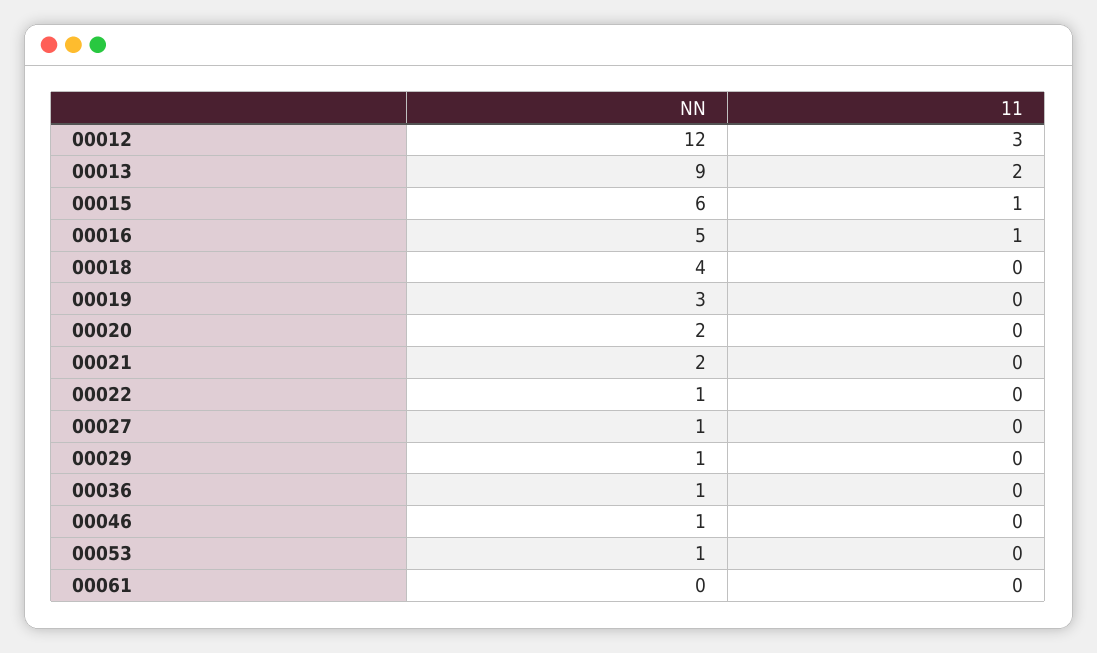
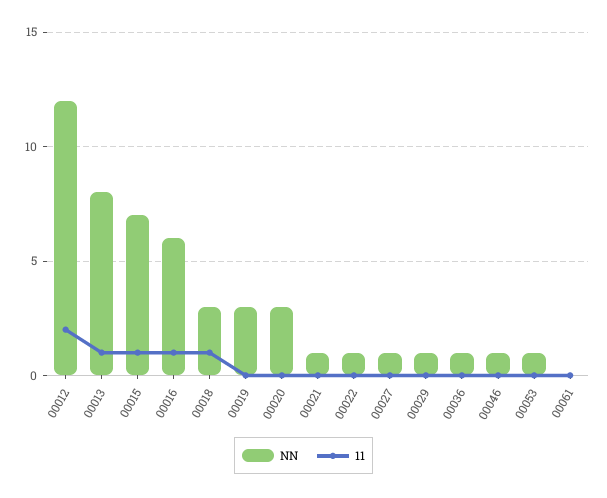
11, 00012: 3 -> 2
NN, 00013: 9 -> 8
11, 00013: 2 -> 1
NN, 00015: 6 -> 7
NN, 00016: 5 -> 6
NN, 00018: 4 -> 3
11, 00018: 0 -> 1
NN, 00020: 2 -> 3
NN, 00021: 2 -> 1

